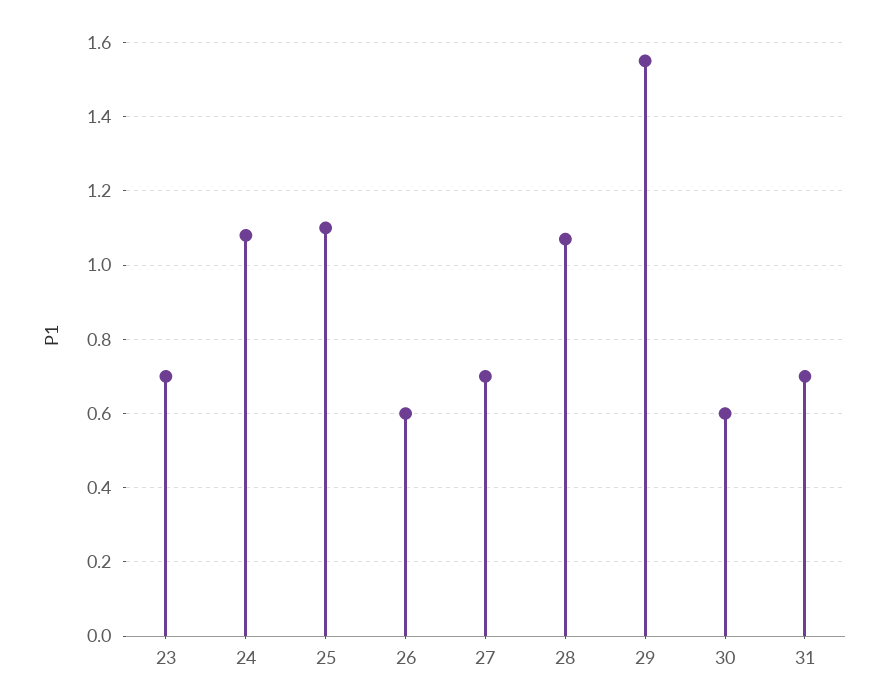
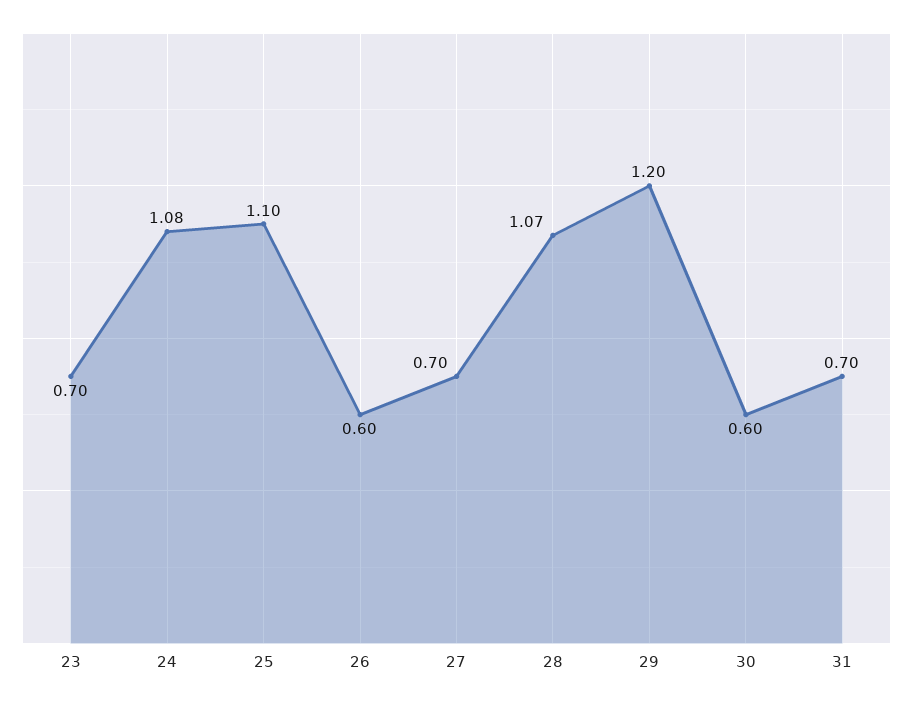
29: 1.55 -> 1.2

